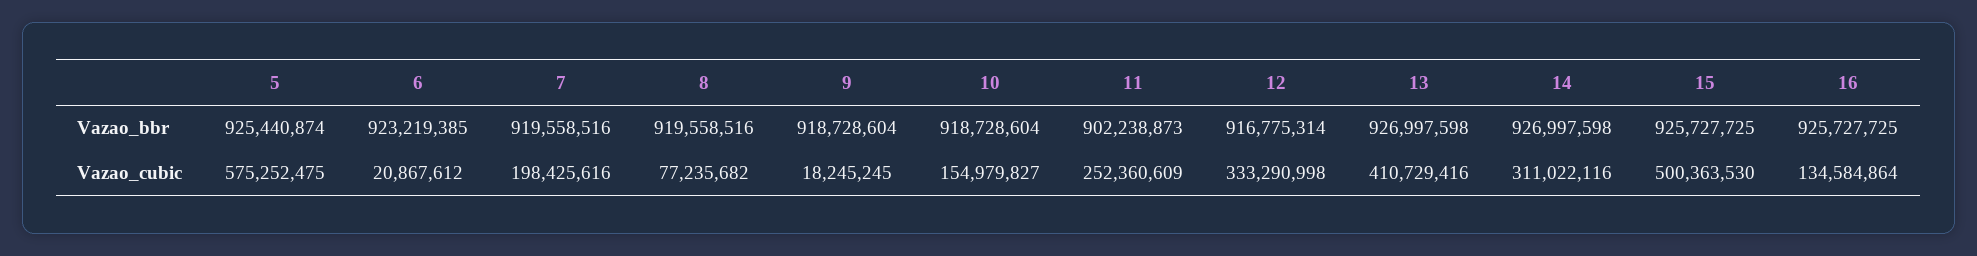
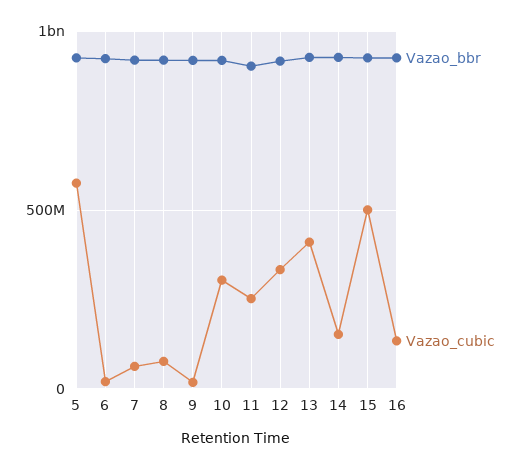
Vazao_cubic, 7: 198425616 -> 50000000
Vazao_cubic, 10: 154979827 -> 300000000
Vazao_cubic, 14: 311022116 -> 150000000

